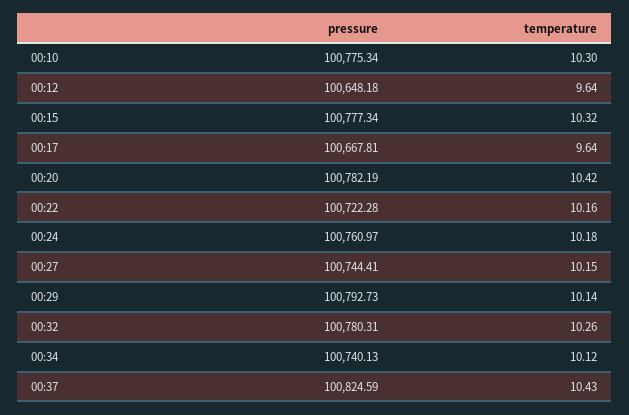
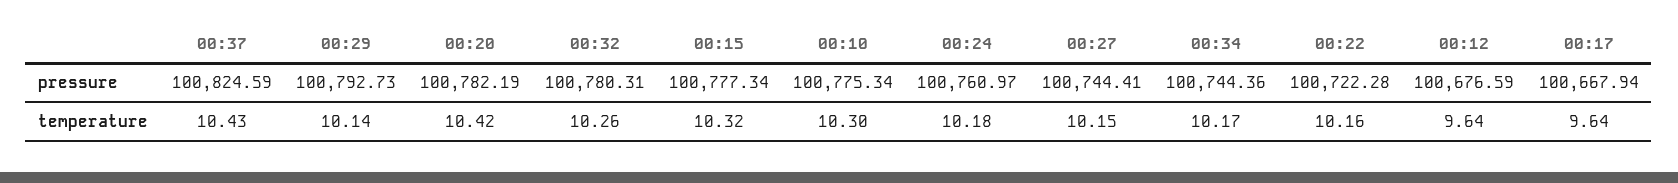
pressure, 00:12: 100648.18 -> 100676.59
pressure, 00:17: 100667.81 -> 100667.94
pressure, 00:34: 100740.13 -> 100744.36
temperature, 00:34: 10.12 -> 10.17

